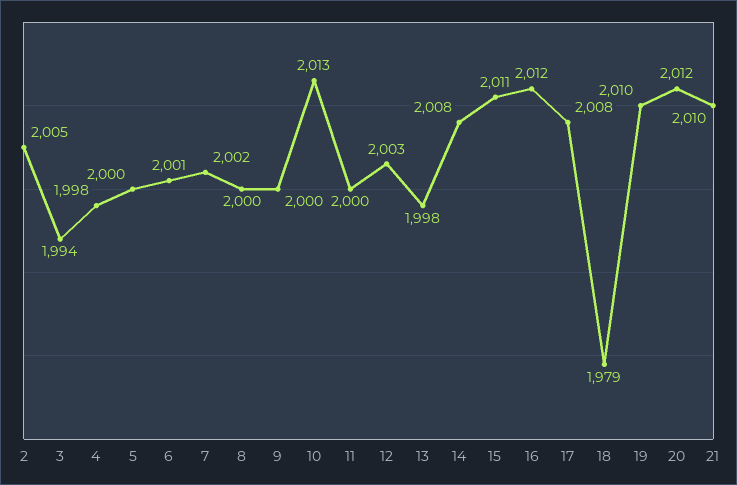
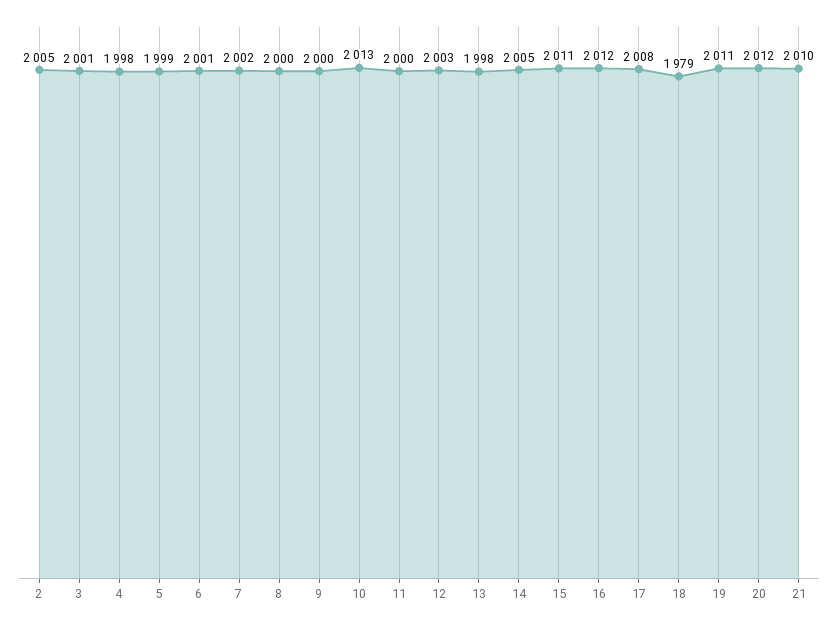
3: 1994 -> 2001
5: 2000 -> 1999
14: 2008 -> 2005
19: 2010 -> 2011

